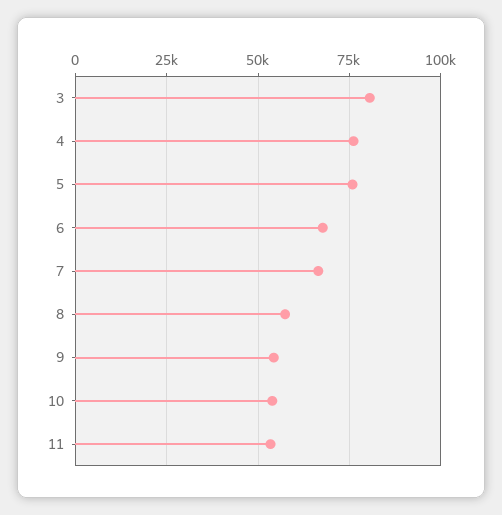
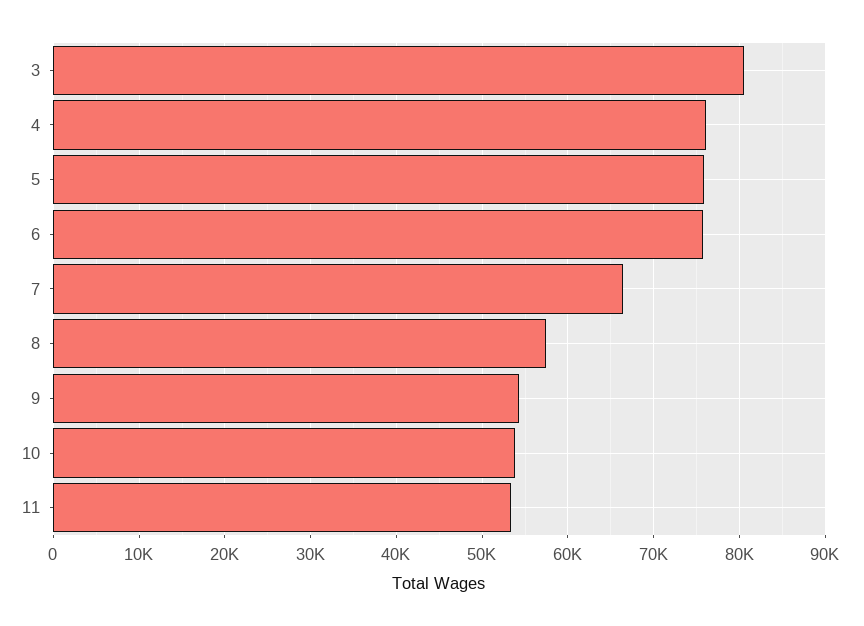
6: 67500 -> 76000

